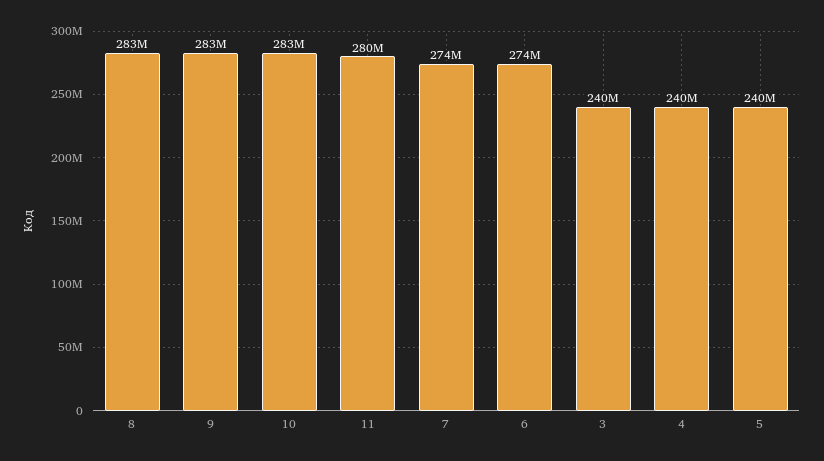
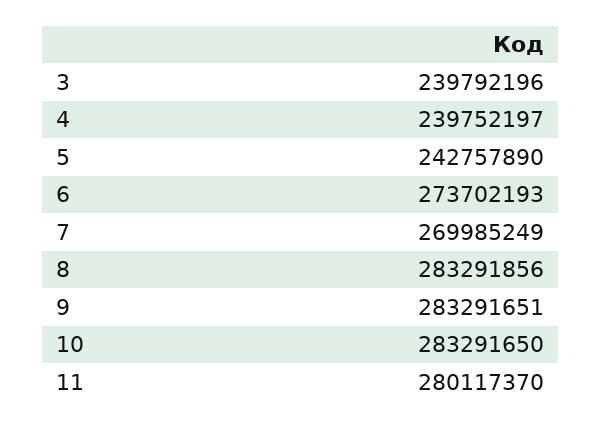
7: 274000000 -> 269985249
5: 240000000 -> 242757890

